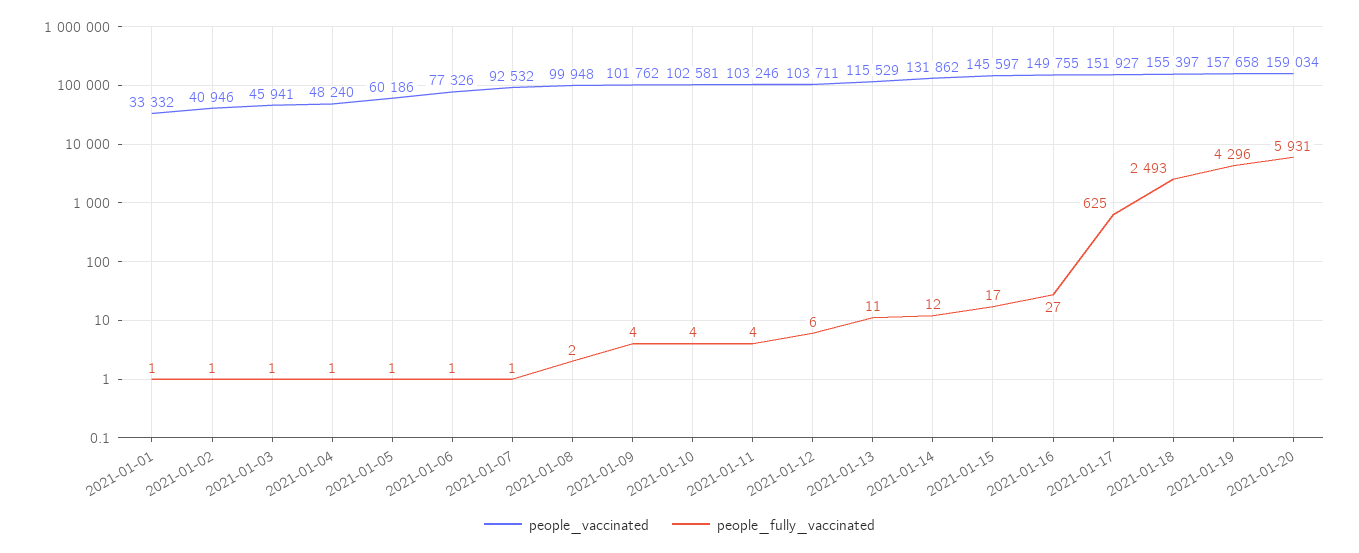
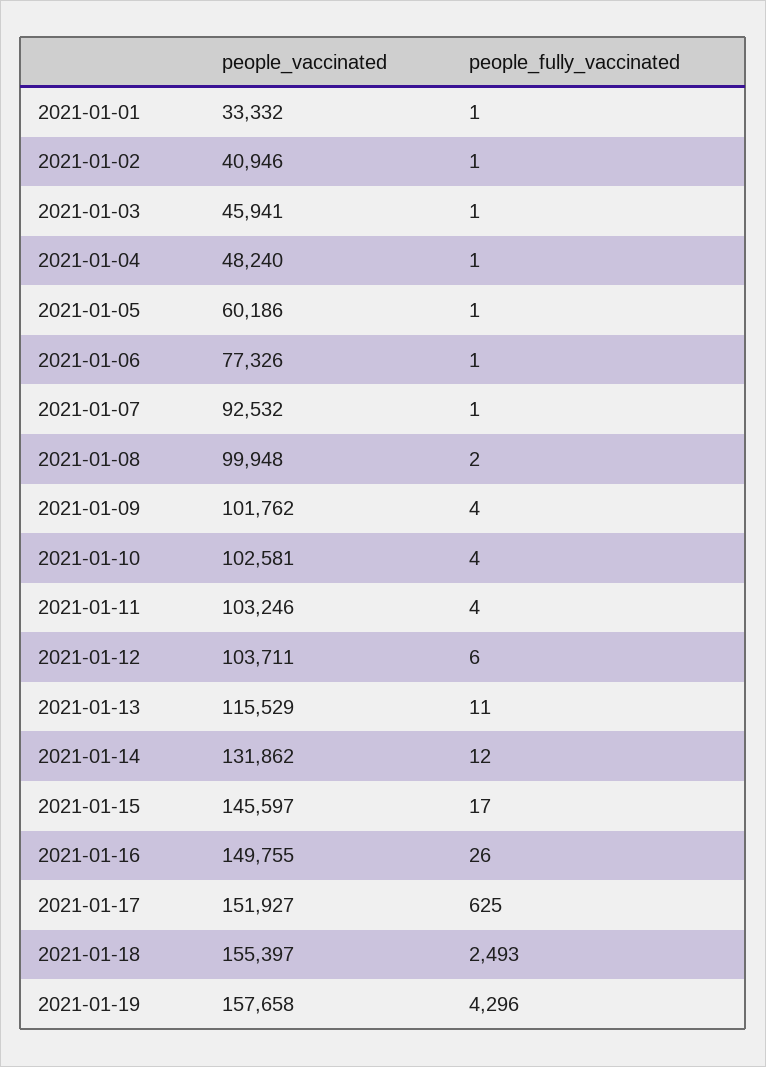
people_fully_vaccinated, 2021-01-16: 27 -> 26
people_vaccinated, 2021-01-20: 159034 -> none
people_fully_vaccinated, 2021-01-20: 5931 -> none

